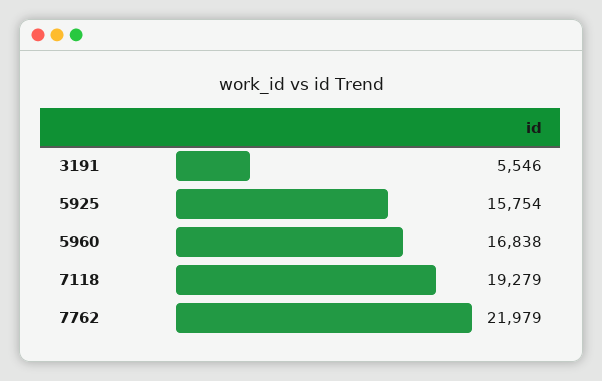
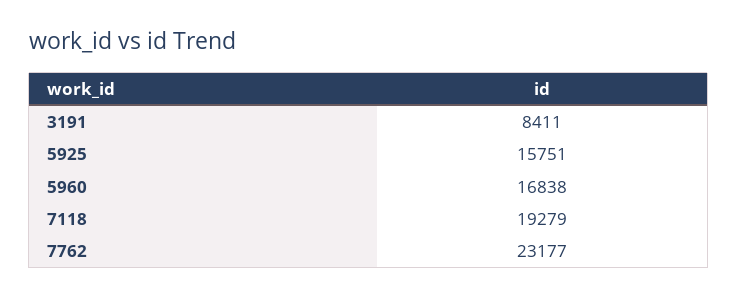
3191: 5546 -> 8411
5925: 15754 -> 15751
7762: 21979 -> 23177

